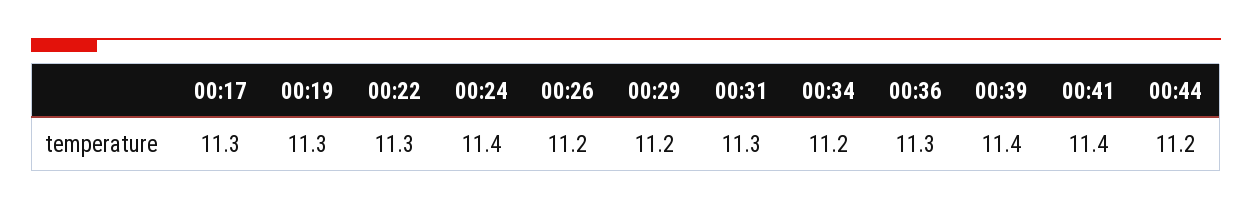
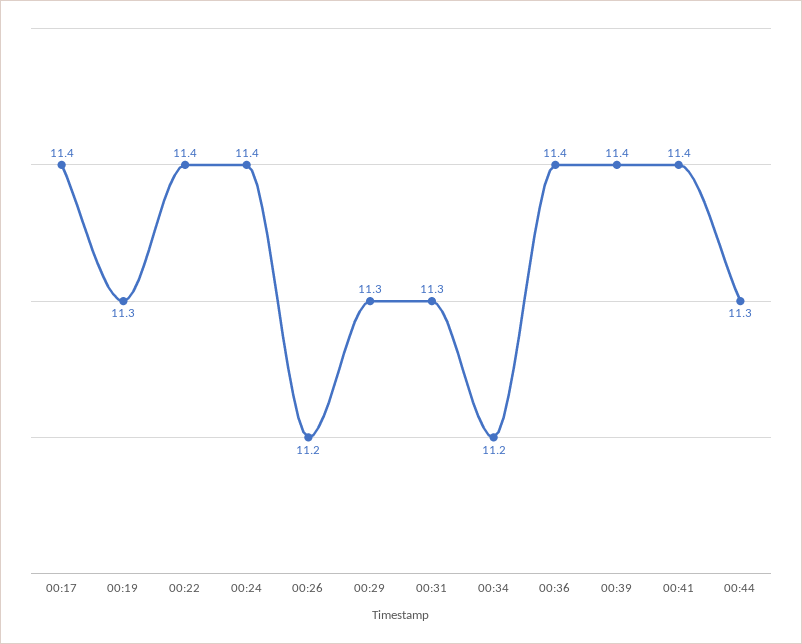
00:17: 11.3 -> 11.4
00:22: 11.3 -> 11.4
00:29: 11.2 -> 11.3
00:36: 11.3 -> 11.4
00:44: 11.2 -> 11.3

